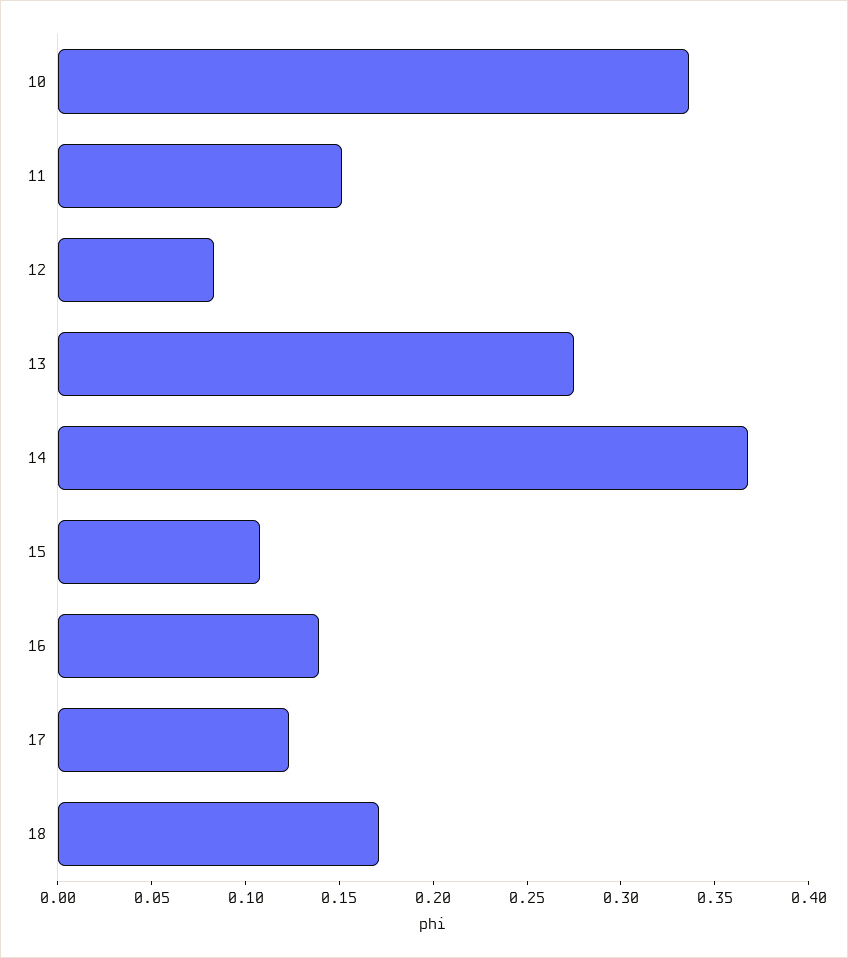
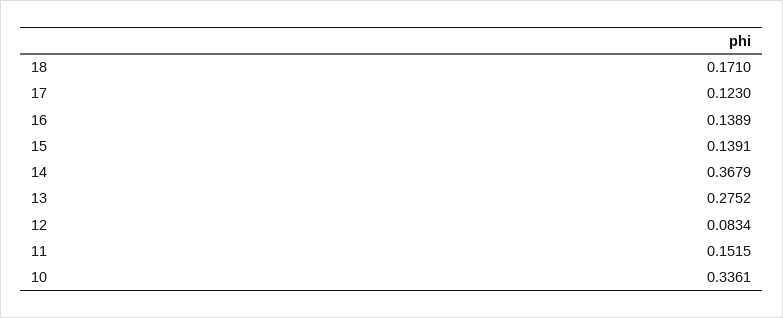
15: 0.11 -> 0.1391

